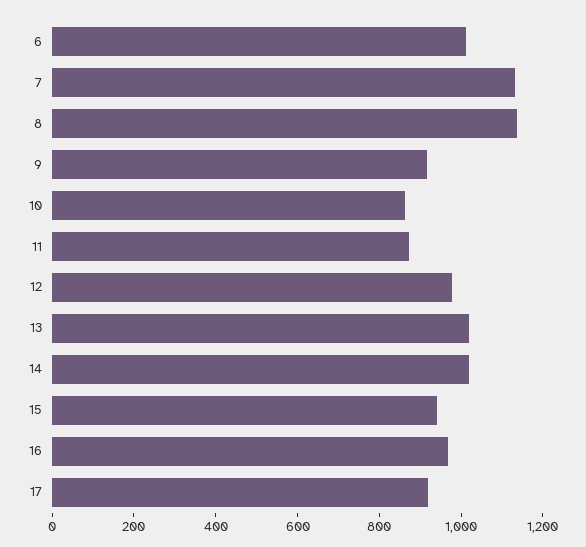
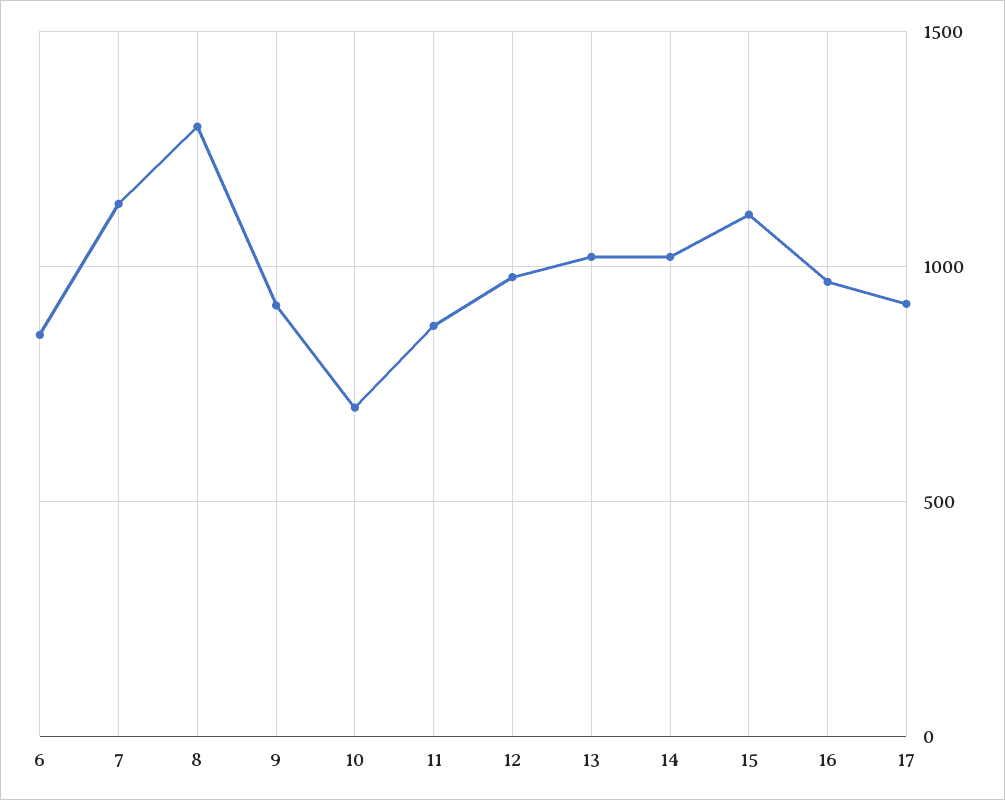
6: 1000 -> 850
8: 1150 -> 1300
10: 850 -> 700
15: 950 -> 1100

